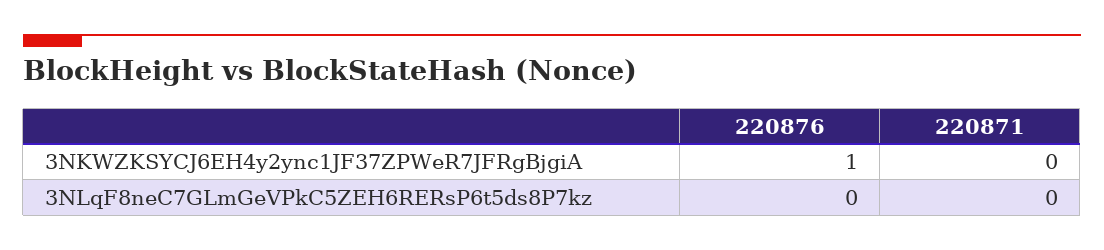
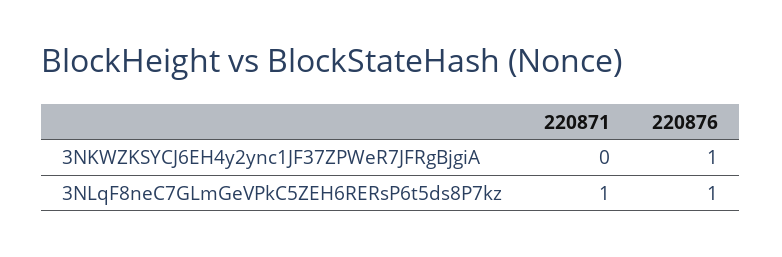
220876, 3NLqF8neC7GLmGeVPkC5ZEH6RERsP6t5ds8P7kz: 0 -> 1
220871, 3NLqF8neC7GLmGeVPkC5ZEH6RERsP6t5ds8P7kz: 0 -> 1

